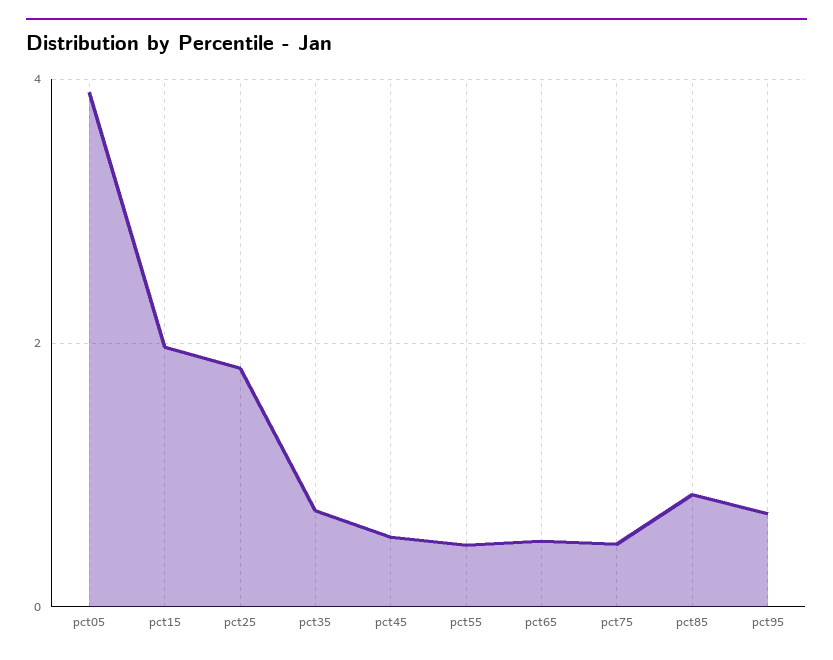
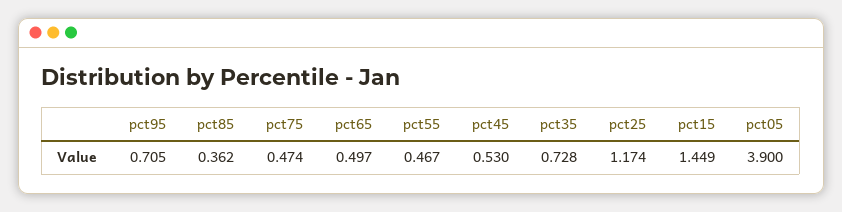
pct15: 2 -> 1.449
pct25: 1.8 -> 1.174
pct85: 0.8 -> 0.362

